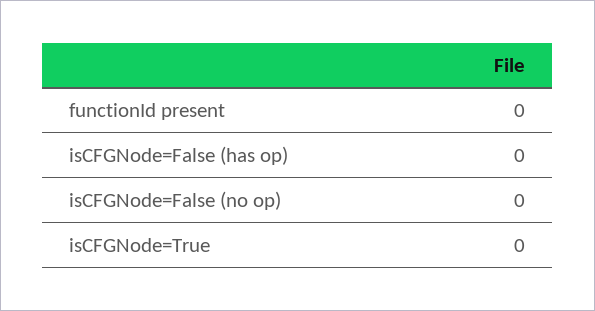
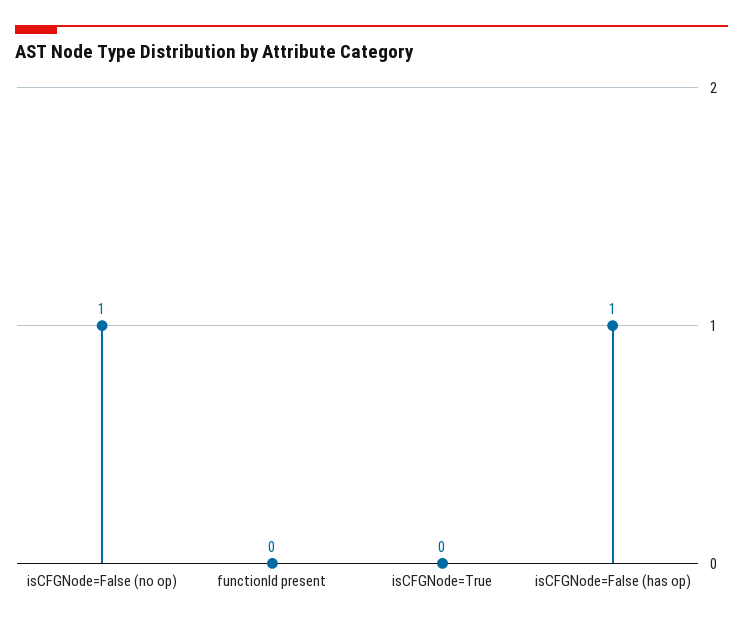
isCFGNode=False (has op): 0 -> 1
isCFGNode=False (no op): 0 -> 1

